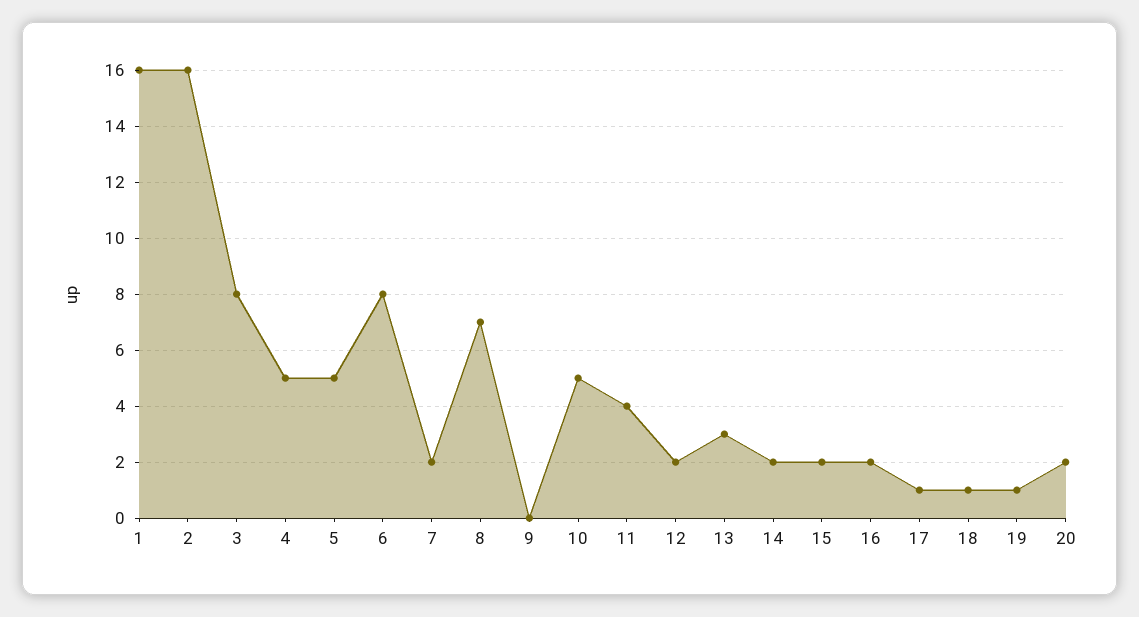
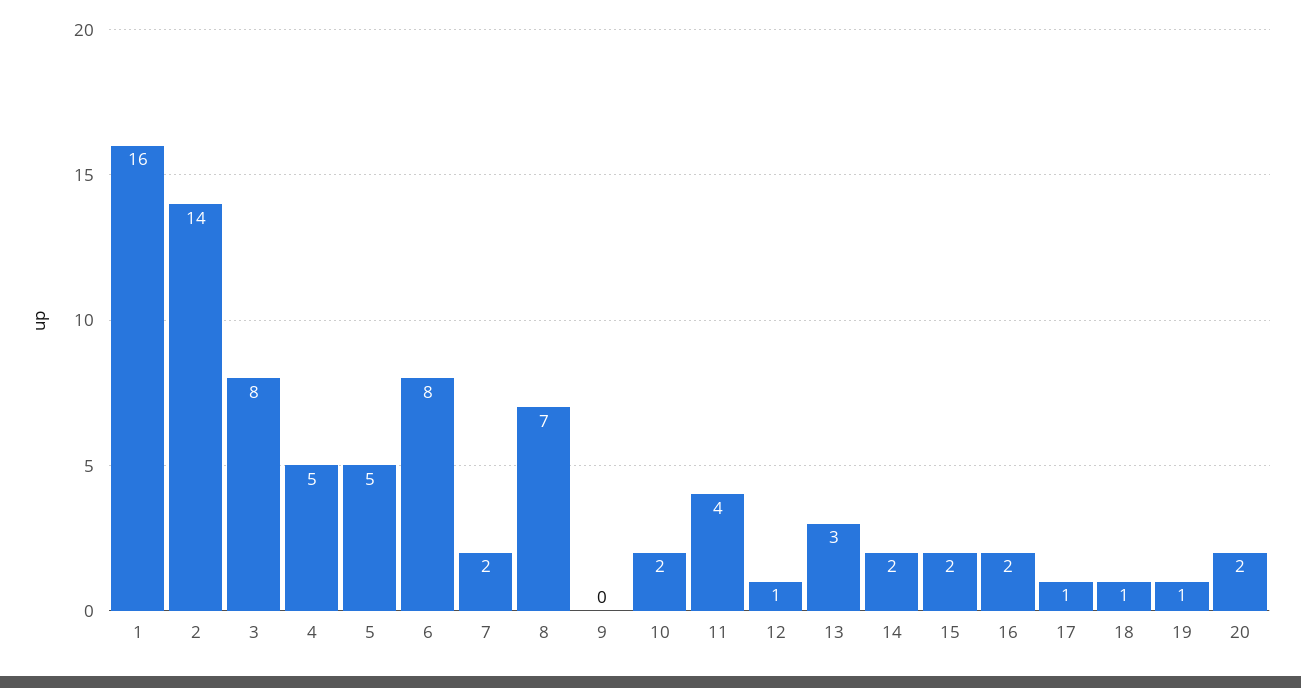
2: 16 -> 14
10: 5 -> 2
12: 2 -> 1

